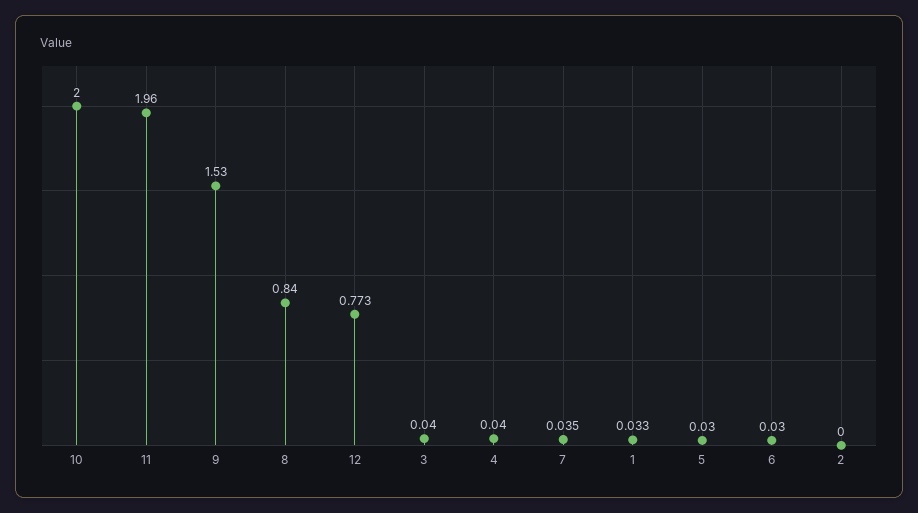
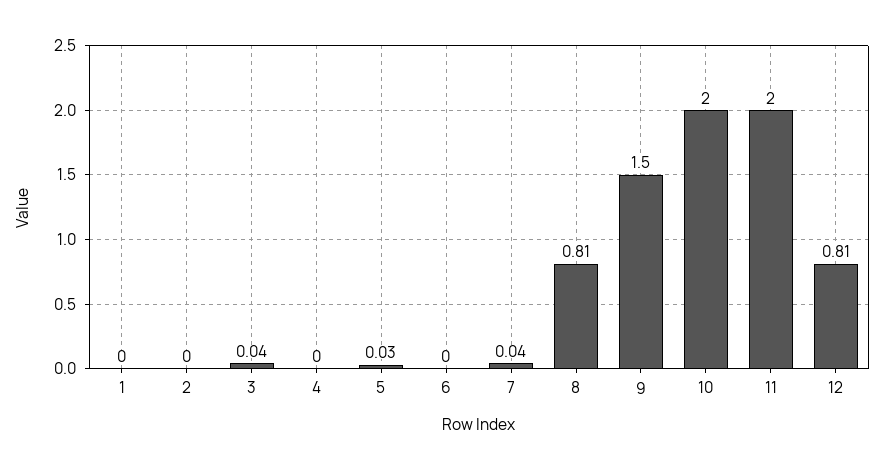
11: 1.96 -> 2
9: 1.53 -> 1.5
8: 0.84 -> 0.81
12: 0.773 -> 0.81
4: 0.04 -> 0
1: 0.033 -> 0
6: 0.03 -> 0

